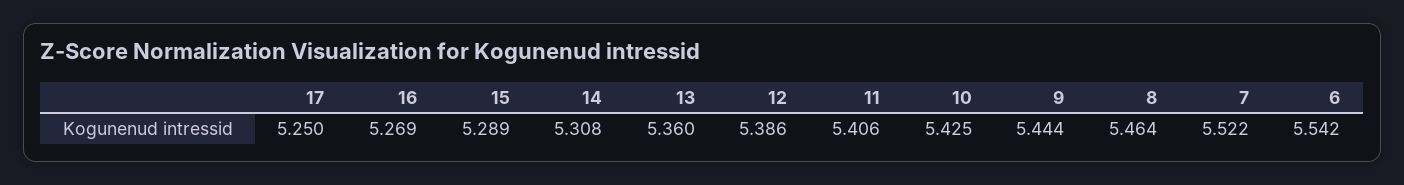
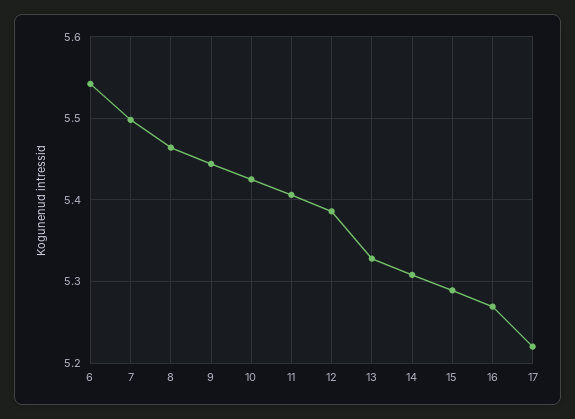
17: 5.25 -> 5.22
13: 5.36 -> 5.33
7: 5.522 -> 5.5

